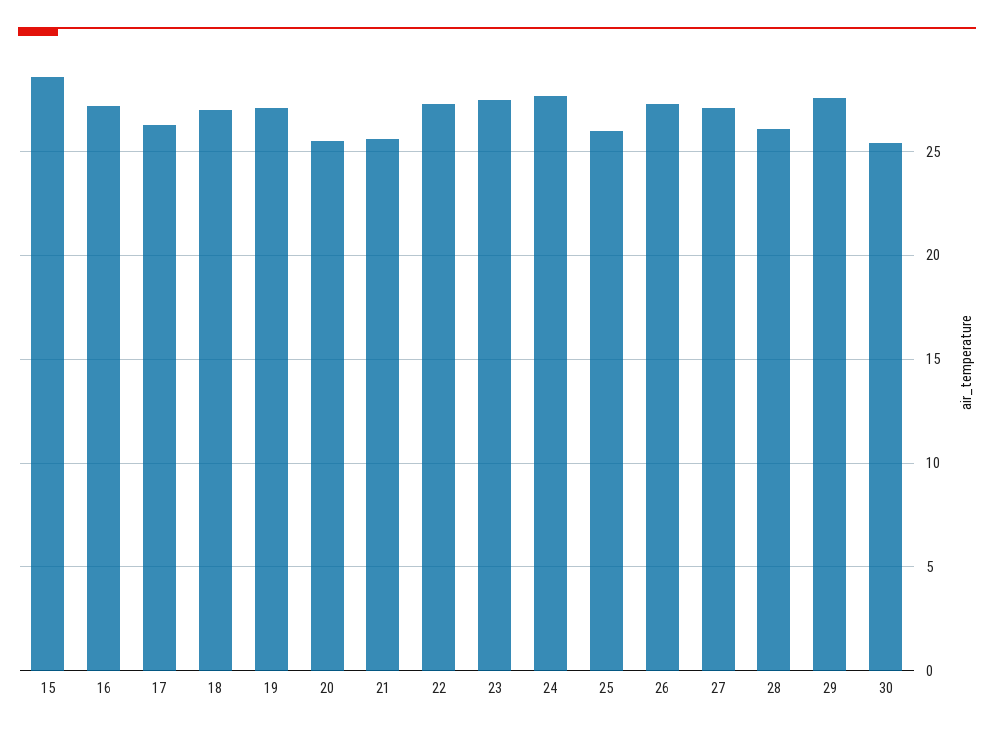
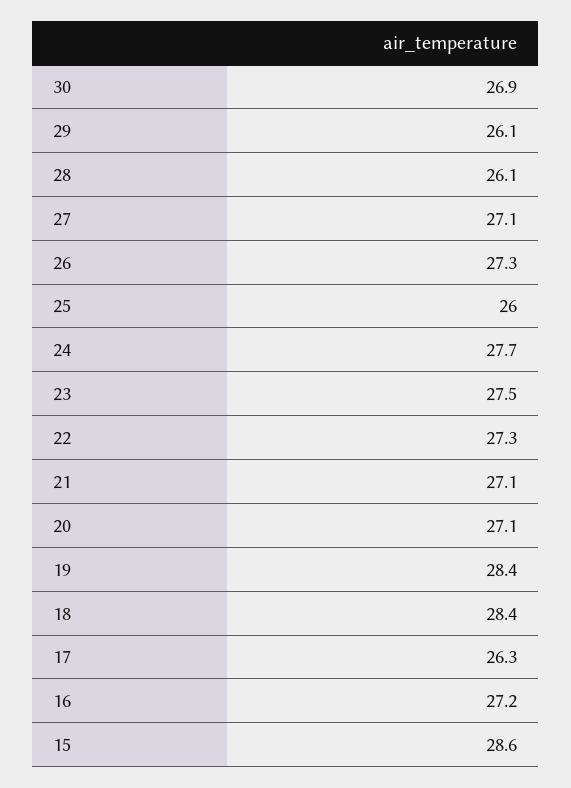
18: 27 -> 28.4
19: 27 -> 28.4
20: 25.5 -> 27.1
21: 25.5 -> 27.1
29: 27.5 -> 26.1
30: 25.5 -> 26.9

